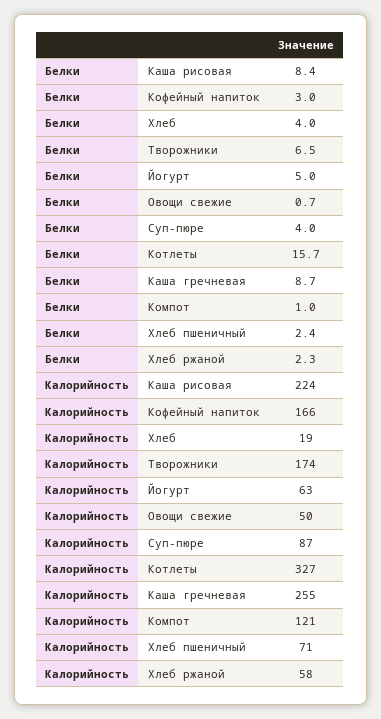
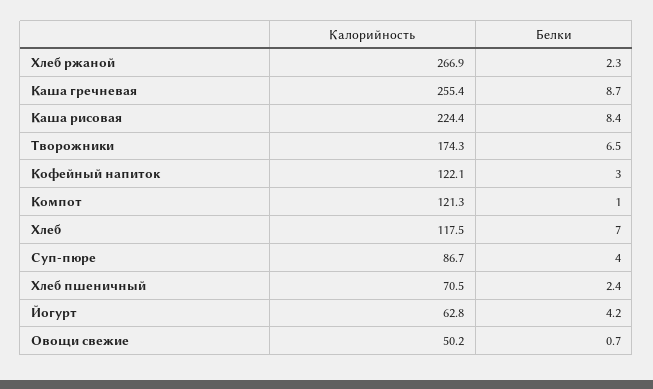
Белки, Хлеб: 4 -> 7
Белки, Йогурт: 5 -> 4.2
Белки, Котлеты: 15.7 -> none
Калорийность, Кофейный напиток: 166 -> 122.1
Калорийность, Хлеб: 19 -> 117.5
Калорийность, Котлеты: 327 -> none
Калорийность, Хлеб ржаной: 58 -> 266.9

